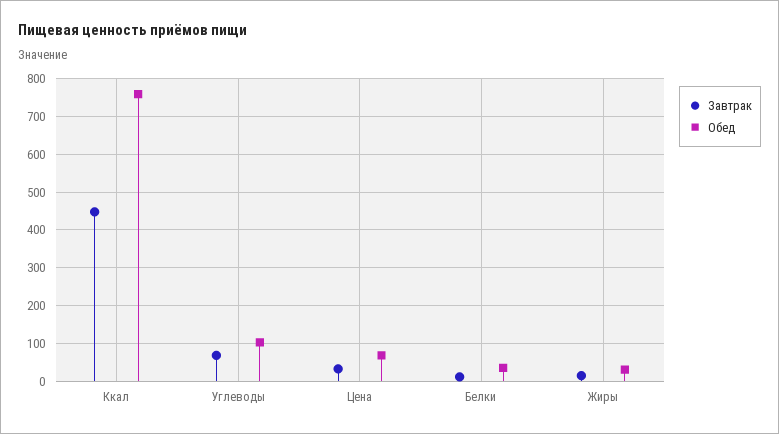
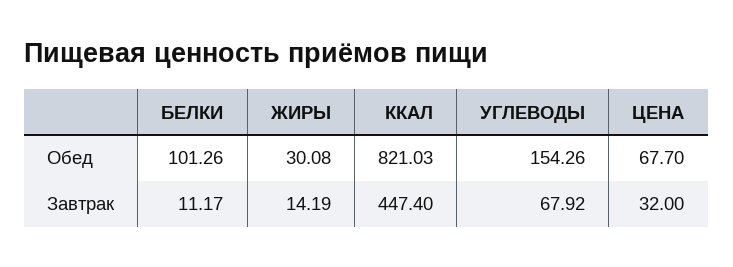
Обед, Ккал: 760 -> 821.03
Обед, Углеводы: 100 -> 154.26
Обед, Белки: 40 -> 101.26

